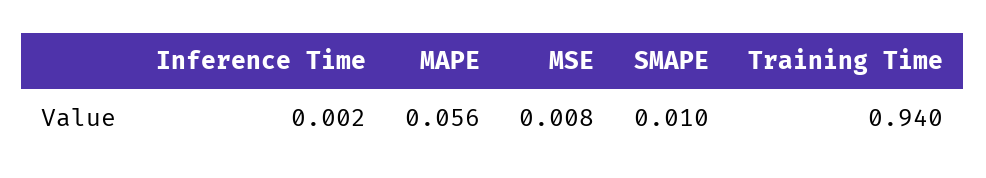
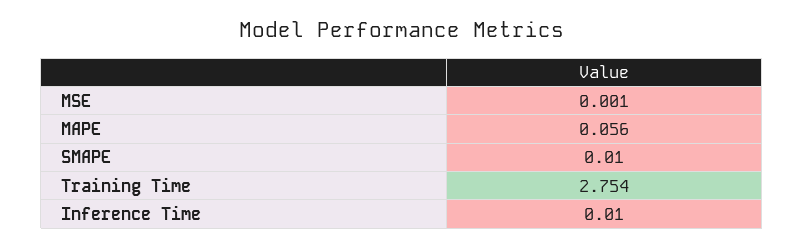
Inference Time: 0.002 -> 0.01
MSE: 0.008 -> 0.001
Training Time: 0.94 -> 2.754

